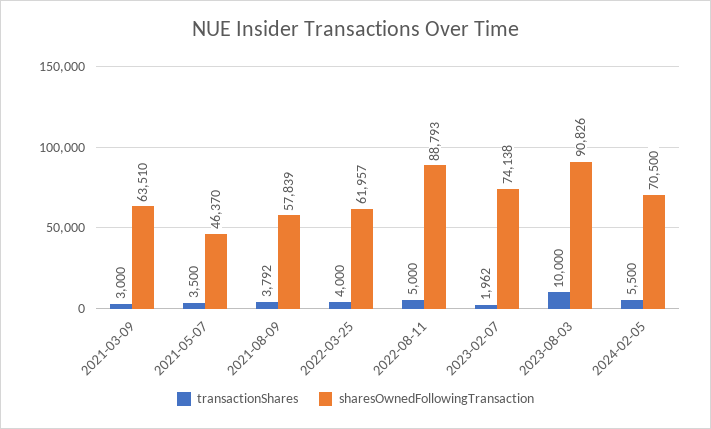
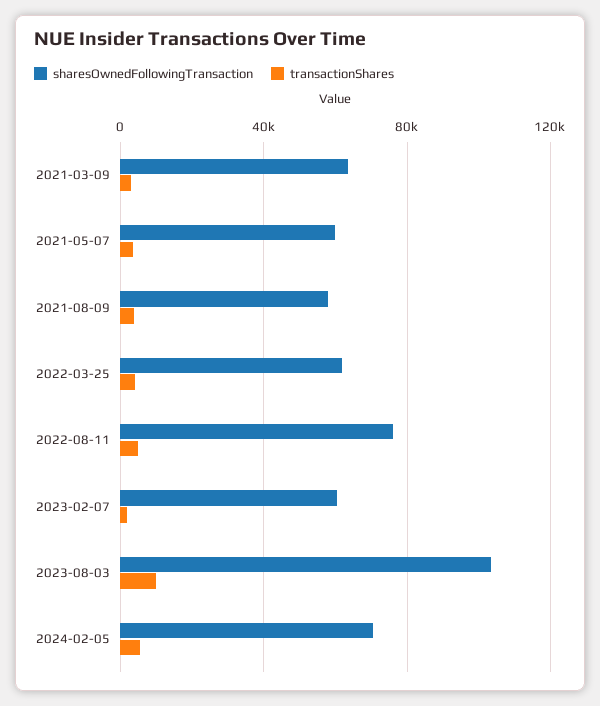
sharesOwnedFollowingTransaction, 2021-05-07: 46370 -> 60000
sharesOwnedFollowingTransaction, 2022-08-11: 88793 -> 75000
sharesOwnedFollowingTransaction, 2023-02-07: 74138 -> 60000
sharesOwnedFollowingTransaction, 2023-08-03: 90826 -> 105000

